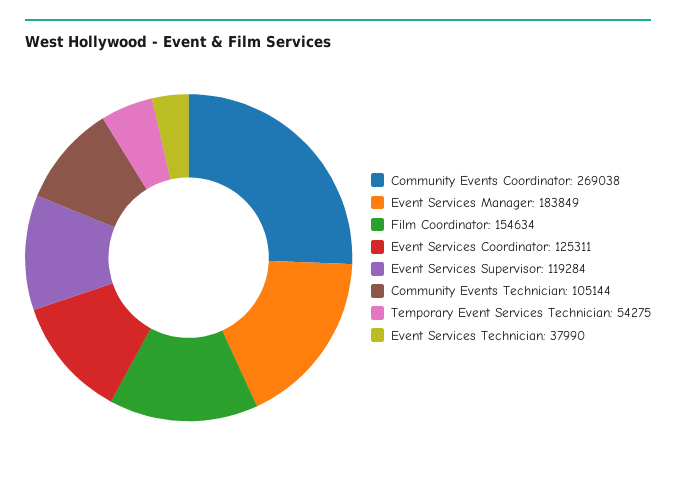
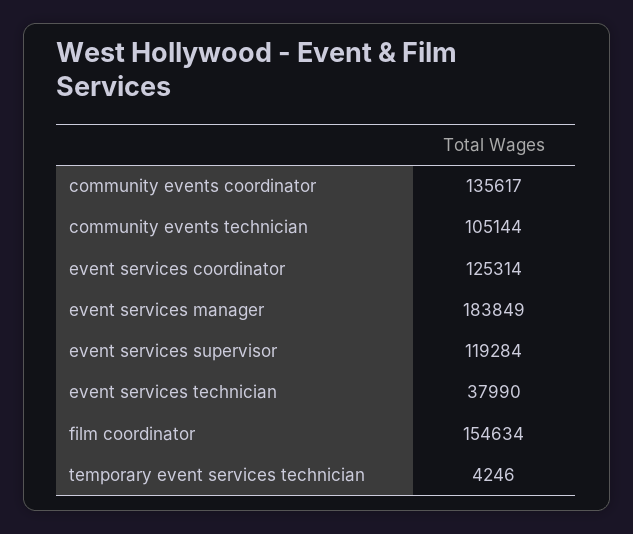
Community Events Coordinator: 269038 -> 135617
Event Services Coordinator: 125311 -> 125314
Temporary Event Services Technician: 54275 -> 4246

